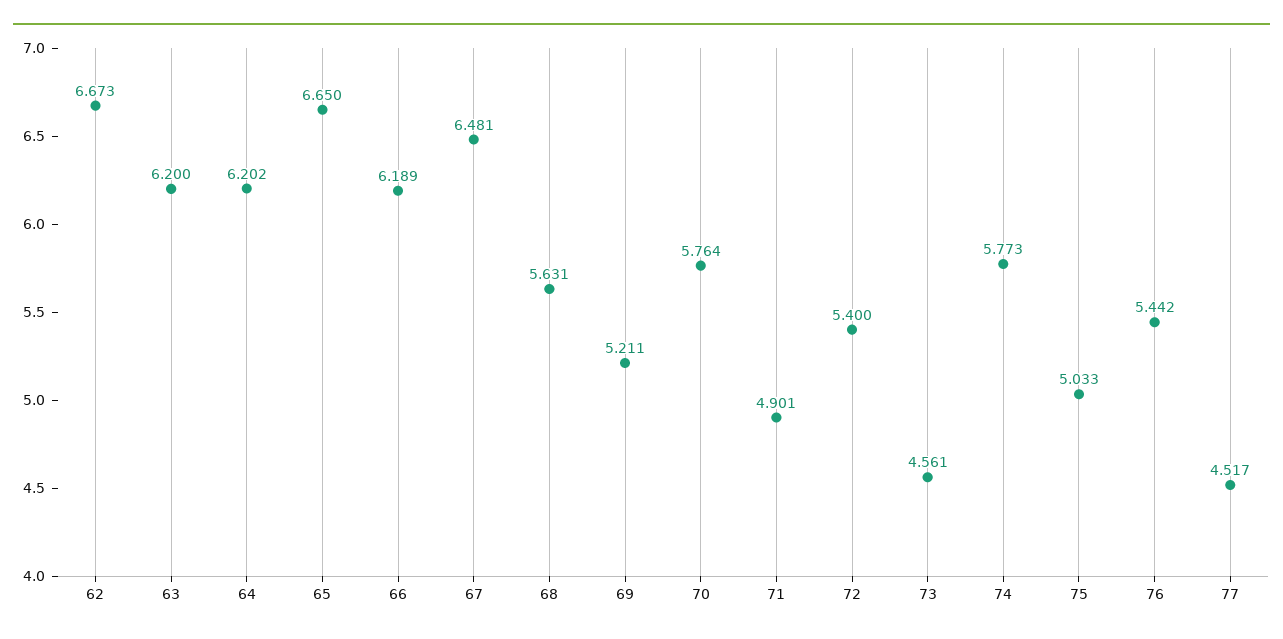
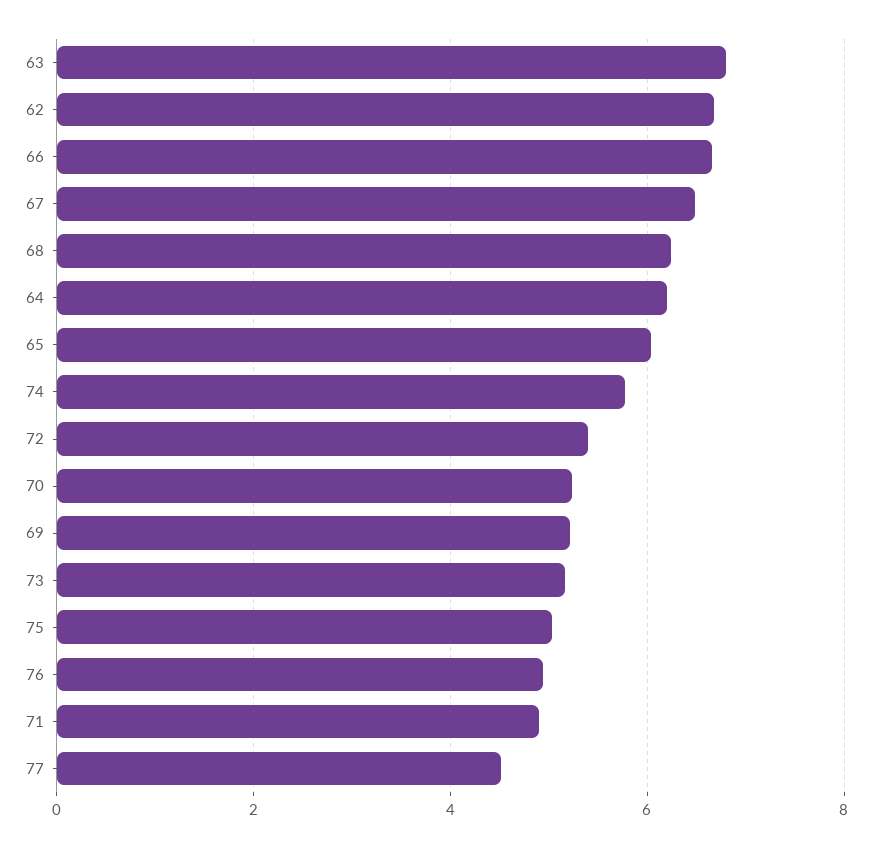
63: 6.2 -> 6.8
65: 6.65 -> 6
66: 6.189 -> 6.6
68: 5.631 -> 6.2
70: 5.764 -> 5.2
73: 4.561 -> 5.2
76: 5.442 -> 5

